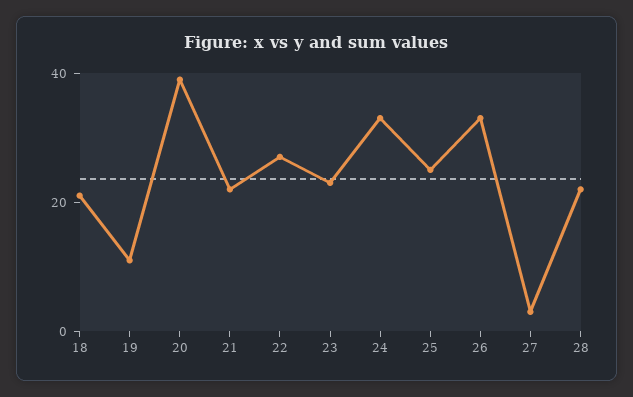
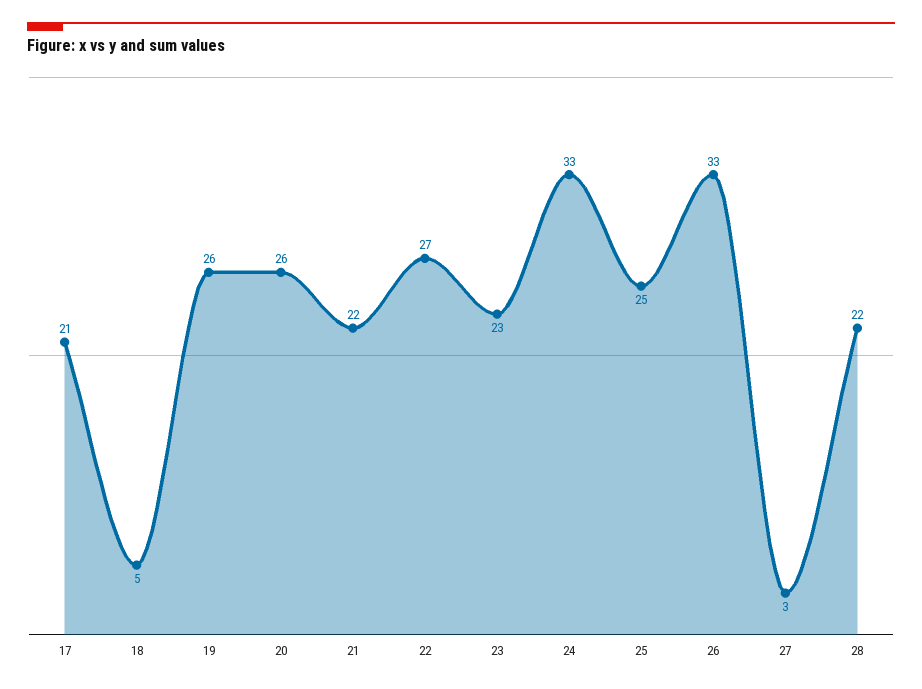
18: 20 -> 5
19: 10 -> 26
20: 40 -> 26
17: none -> 21

